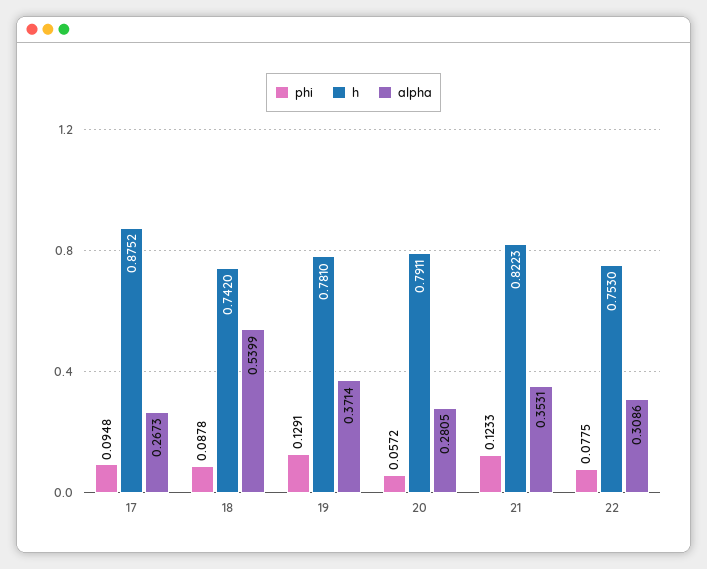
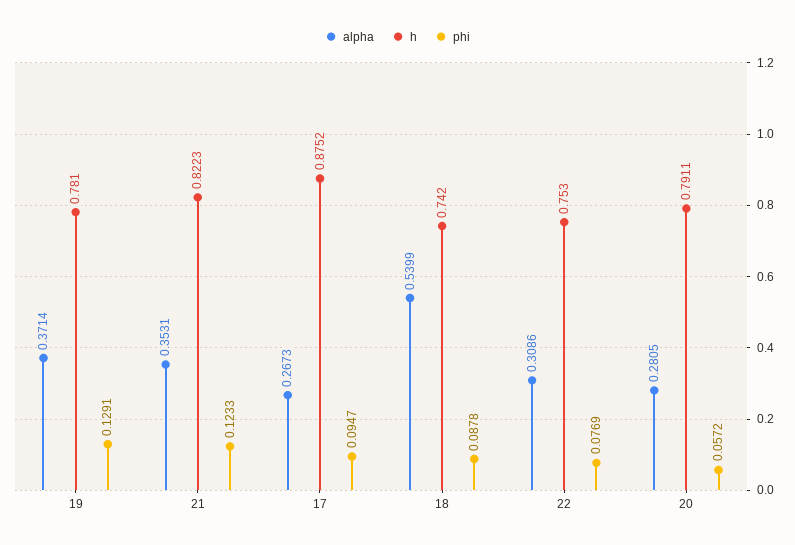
phi, 17: 0.0948 -> 0.0947
phi, 22: 0.0775 -> 0.0769

